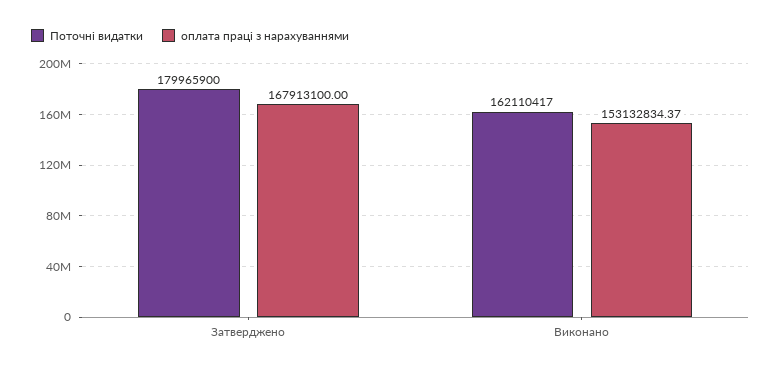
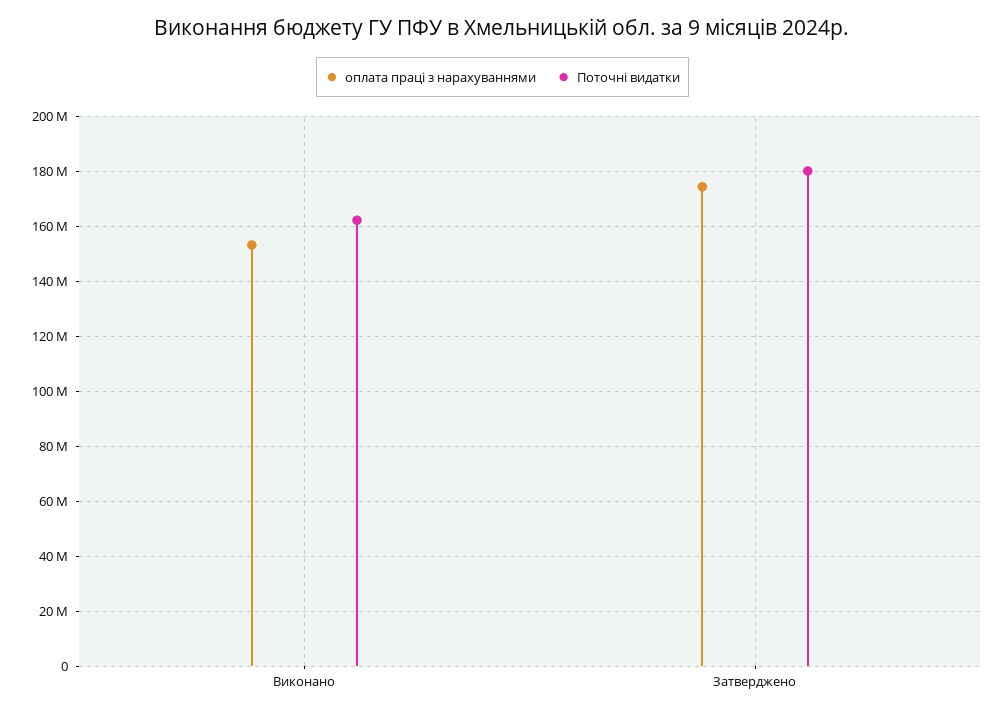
оплата праці з нарахуваннями, Затверджено: 167913100 -> 175000000

